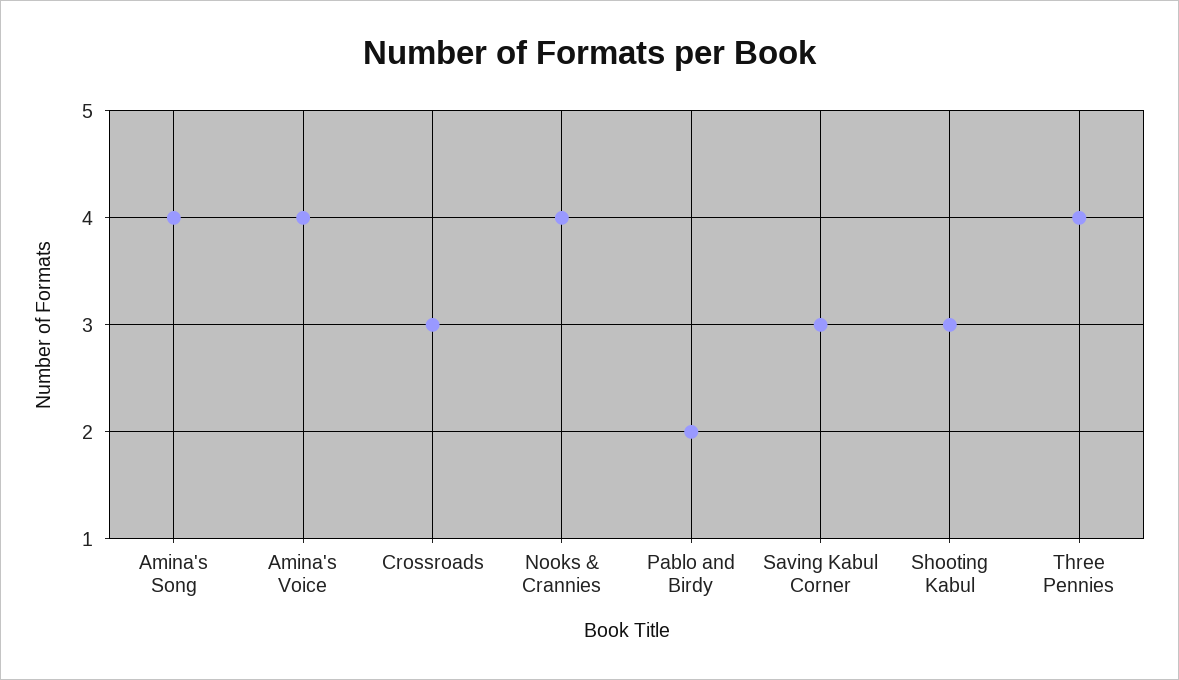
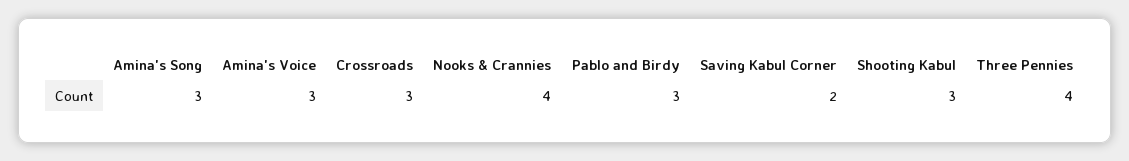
Amina's Song: 4 -> 3
Amina's Voice: 4 -> 3
Pablo and Birdy: 2 -> 3
Saving Kabul Corner: 3 -> 2

